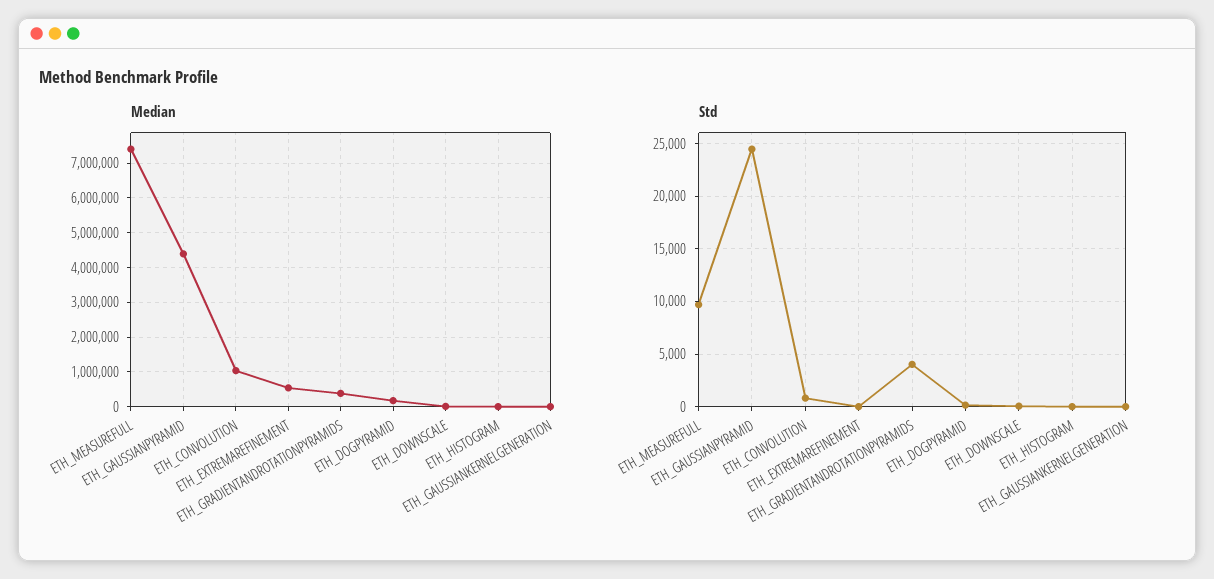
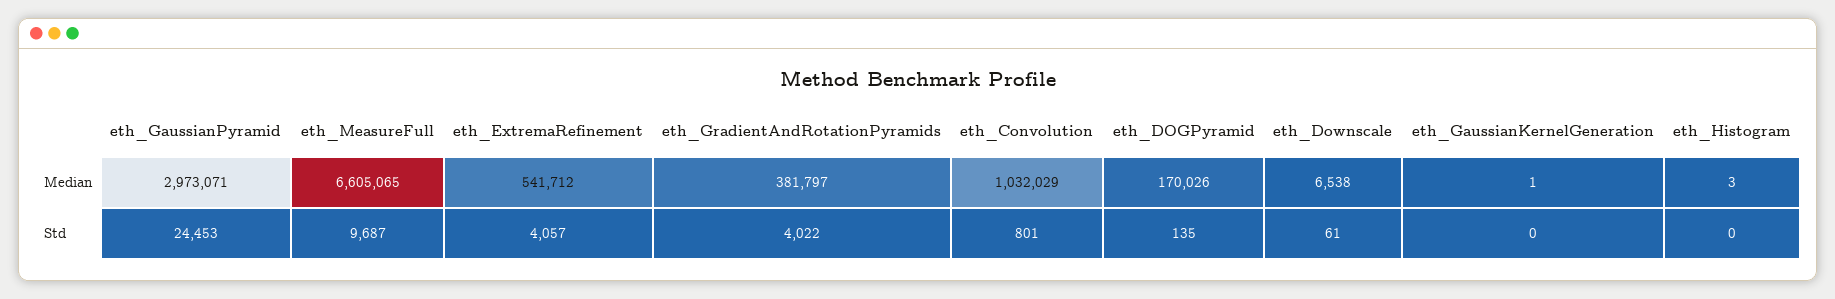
Median, ETH_MEASUREFULL: 7400000 -> 6605065
Median, ETH_GAUSSIANPYRAMID: 4400000 -> 2973071
Std, ETH_EXTREMAREFINEMENT: 0 -> 4057

